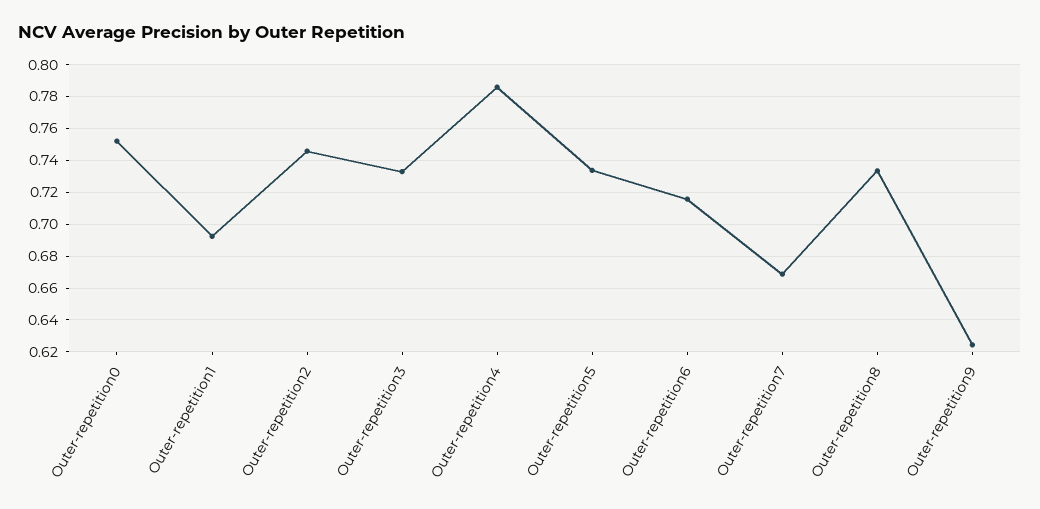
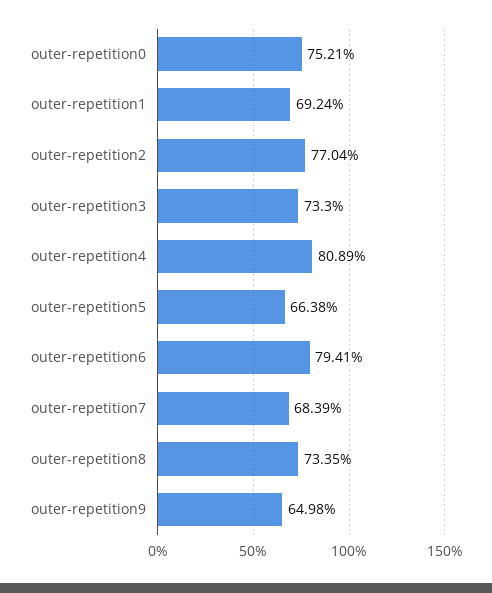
Outer-repetition2: 0.745 -> 0.7704
Outer-repetition4: 0.785 -> 0.8089
Outer-repetition5: 0.735 -> 0.6638
Outer-repetition6: 0.715 -> 0.7941
Outer-repetition7: 0.67 -> 0.6839
Outer-repetition9: 0.625 -> 0.6498

